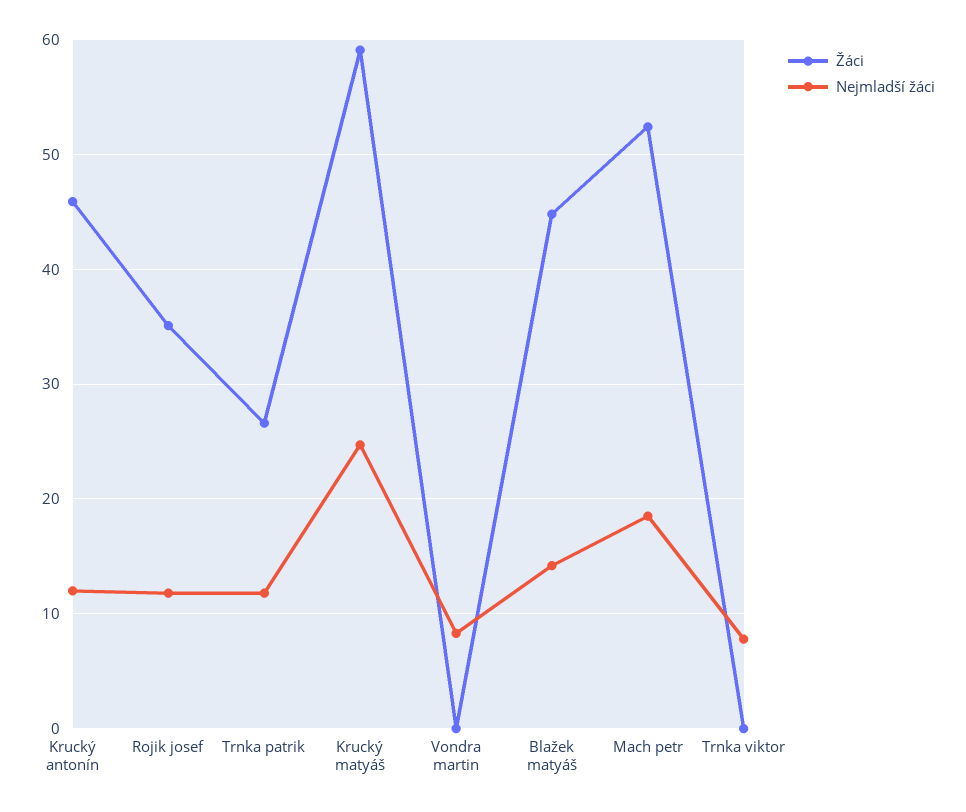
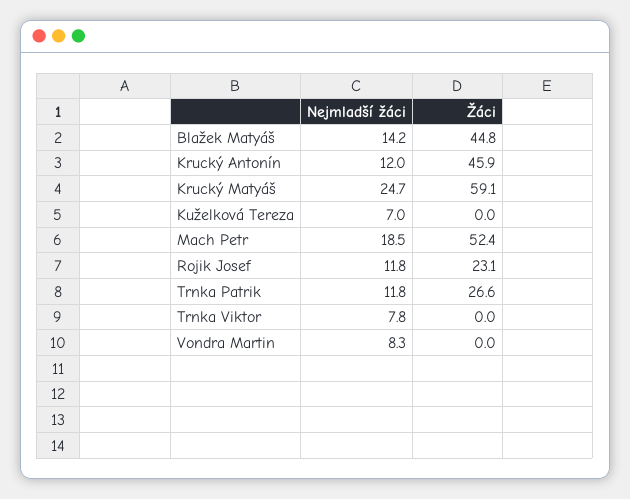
Žáci, Rojik josef: 35 -> 23.1
Nejmladší žáci, Kuželková Tereza: none -> 7
Žáci, Kuželková Tereza: none -> 0

